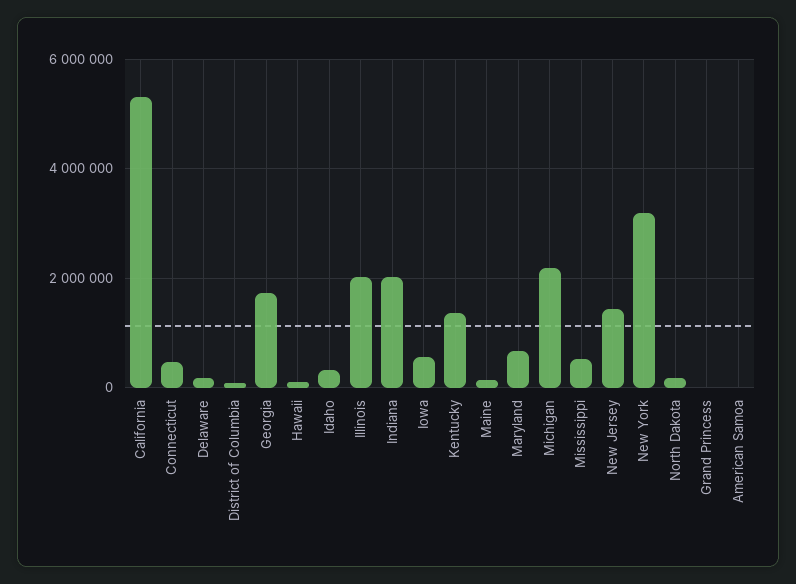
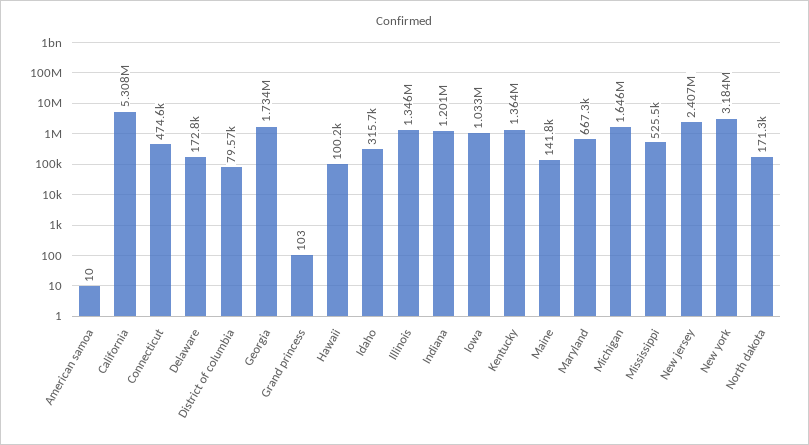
Illinois: 2000000 -> 1346000
Indiana: 2000000 -> 1201000
Iowa: 600000 -> 1033000
Michigan: 2200000 -> 1646000
New Jersey: 1400000 -> 2407000

